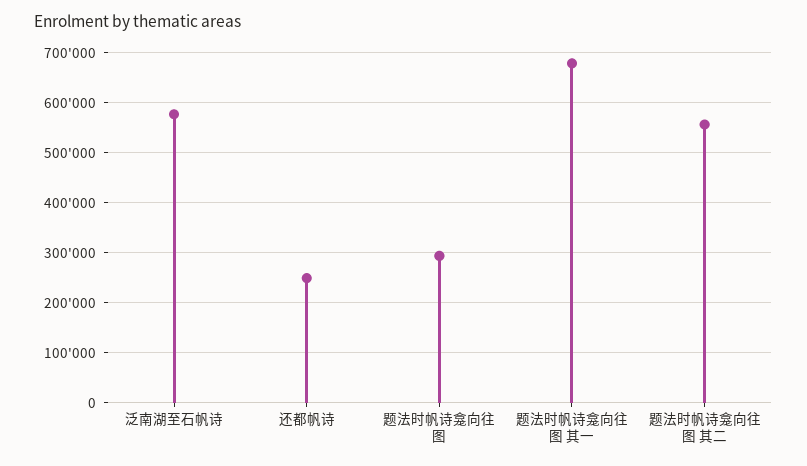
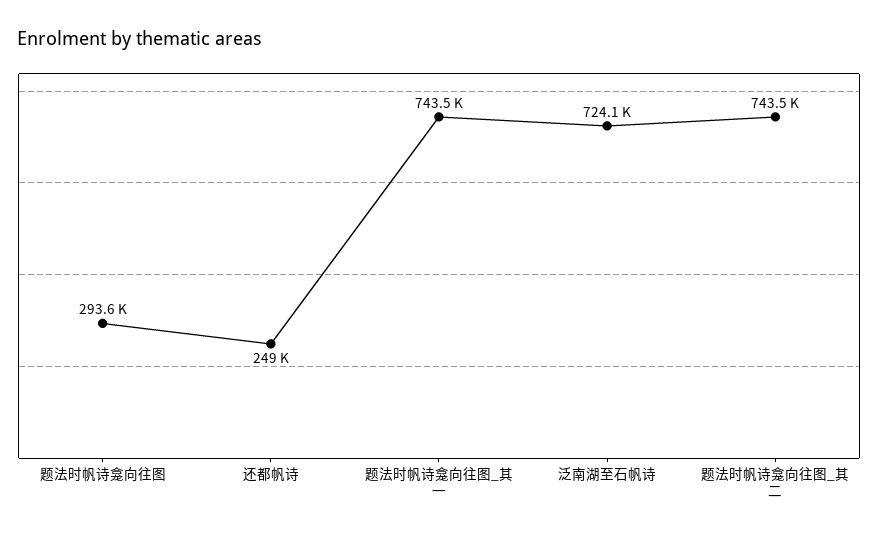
泛南湖至石帆诗: 580000 -> 724100
题法时帆诗龛向往图 其一: 680000 -> 743500
题法时帆诗龛向往图 其二: 560000 -> 743500

